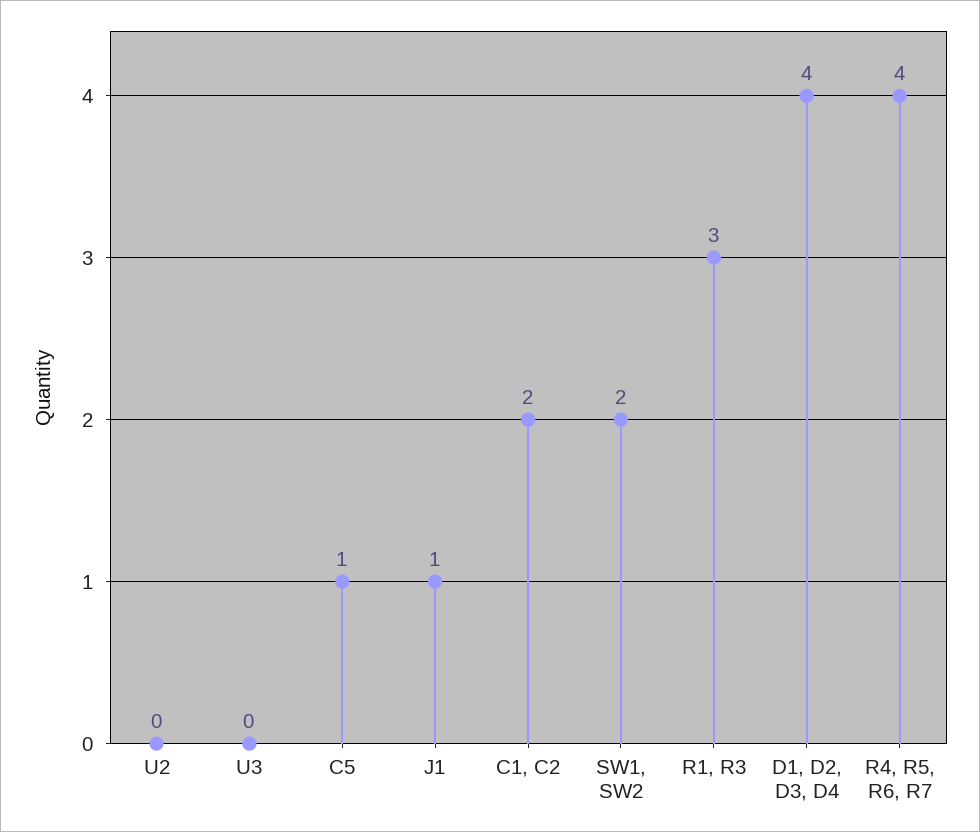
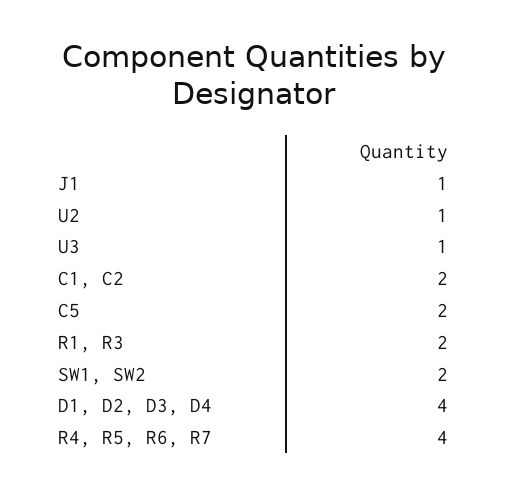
U2: 0 -> 1
U3: 0 -> 1
C5: 1 -> 2
R1, R3: 3 -> 2

